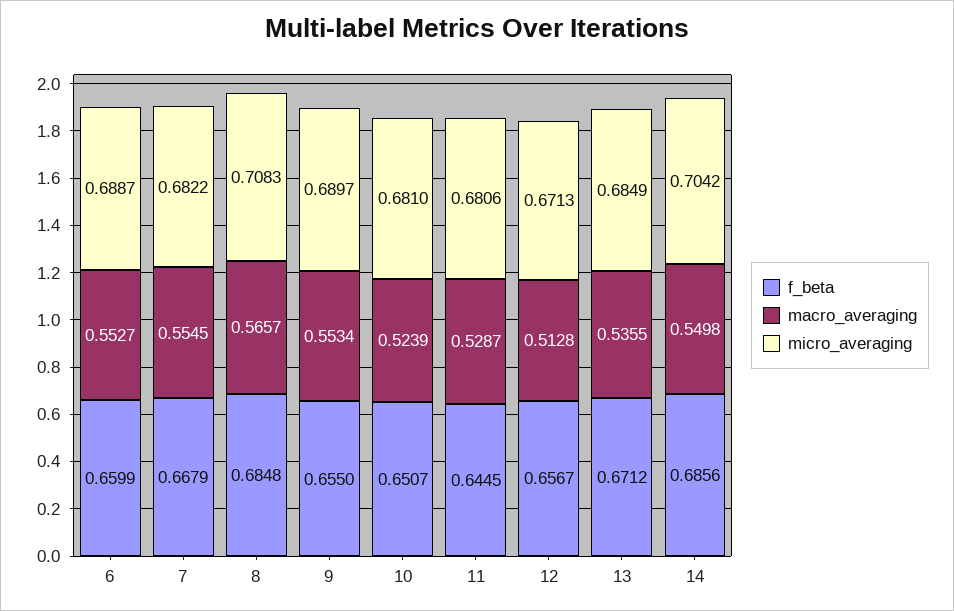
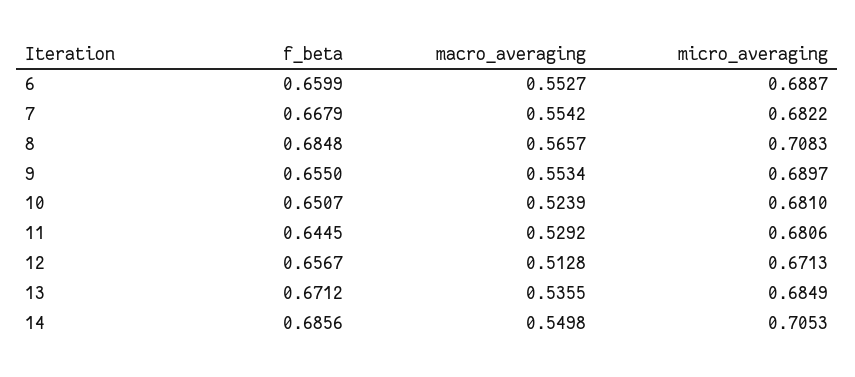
macro_averaging, 7: 0.5545 -> 0.5542
macro_averaging, 11: 0.5287 -> 0.5292
micro_averaging, 14: 0.7042 -> 0.7053

